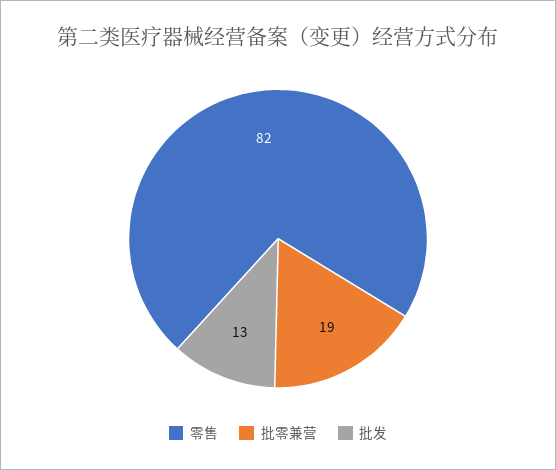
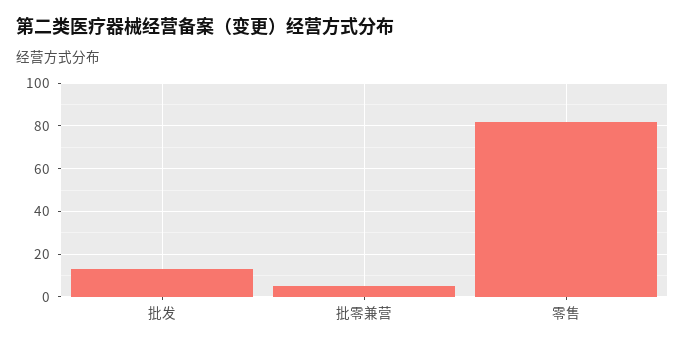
批零兼营: 19 -> 5

